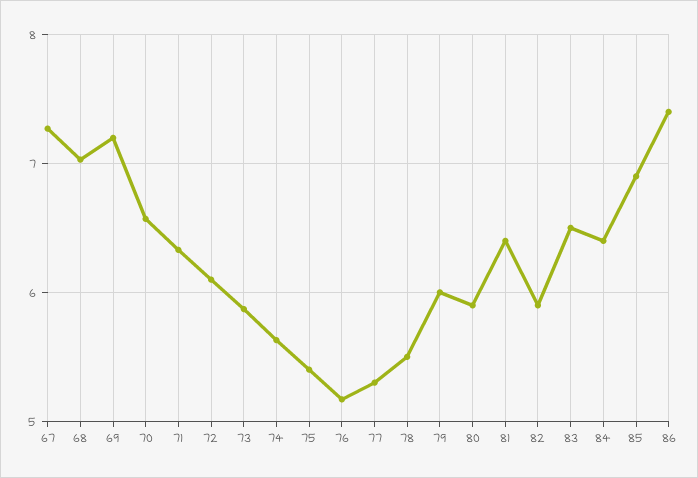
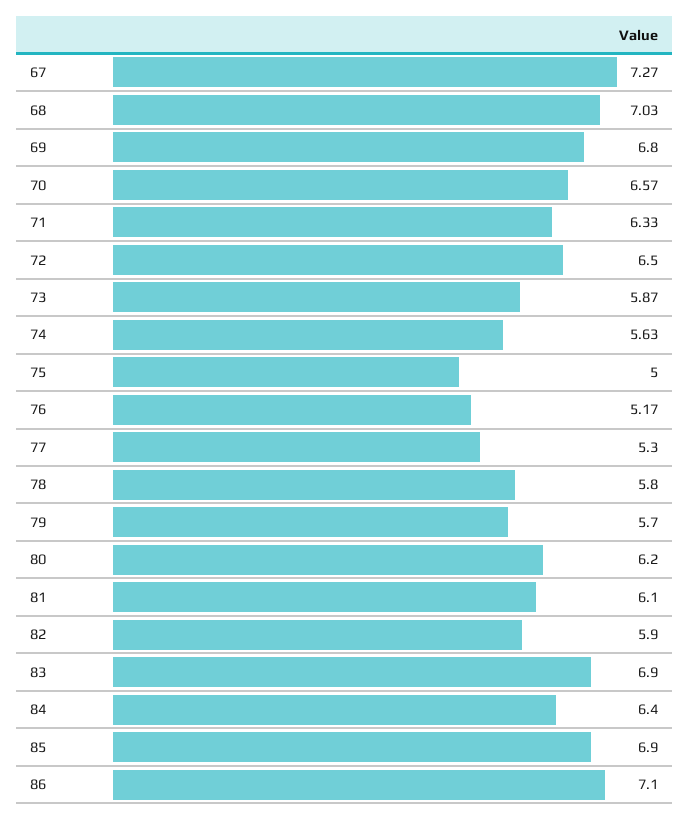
69: 7.2 -> 6.8
72: 6.1 -> 6.5
75: 5.4 -> 5
78: 5.5 -> 5.8
79: 6 -> 5.7
80: 5.9 -> 6.2
81: 6.4 -> 6.1
83: 6.5 -> 6.9
86: 7.4 -> 7.1

